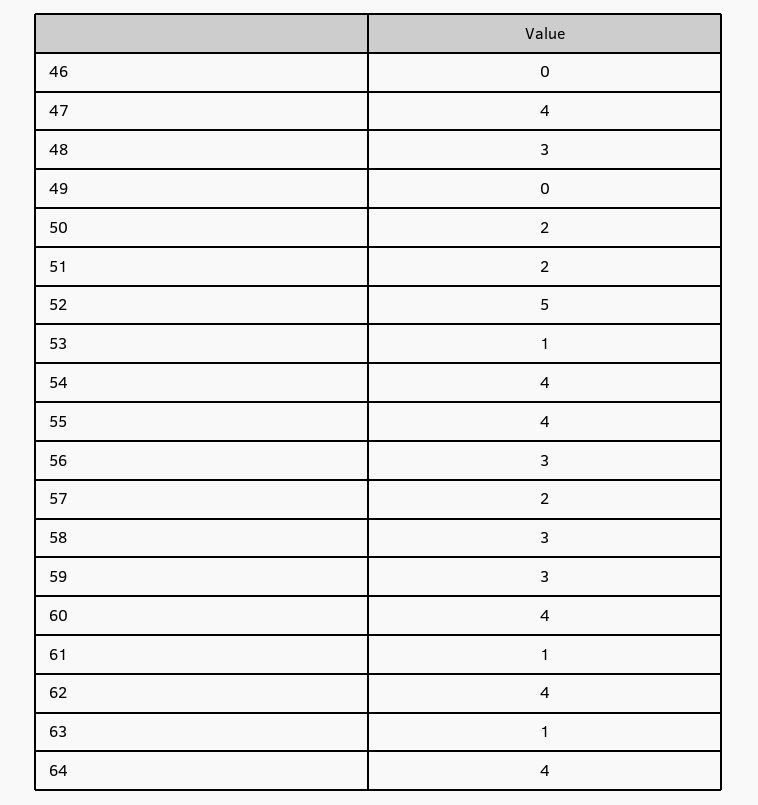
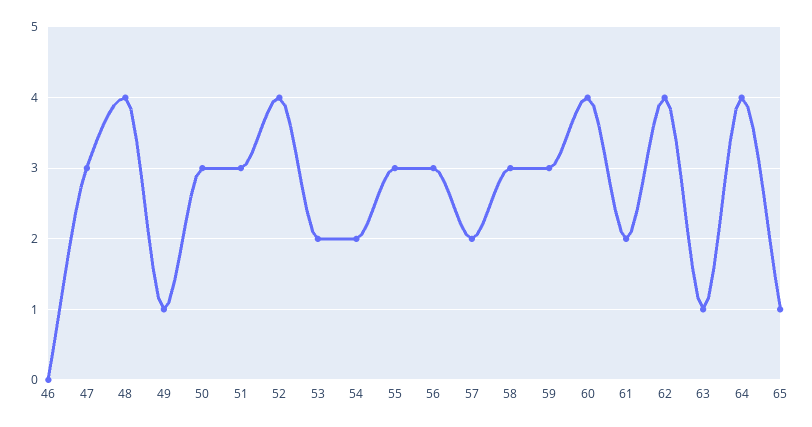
47: 4 -> 3
48: 3 -> 4
49: 0 -> 1
50: 2 -> 3
51: 2 -> 3
52: 5 -> 4
53: 1 -> 2
54: 4 -> 2
55: 4 -> 3
61: 1 -> 2
65: none -> 1

